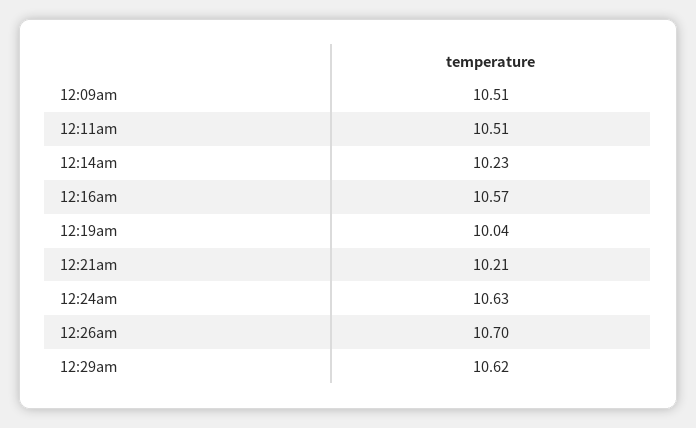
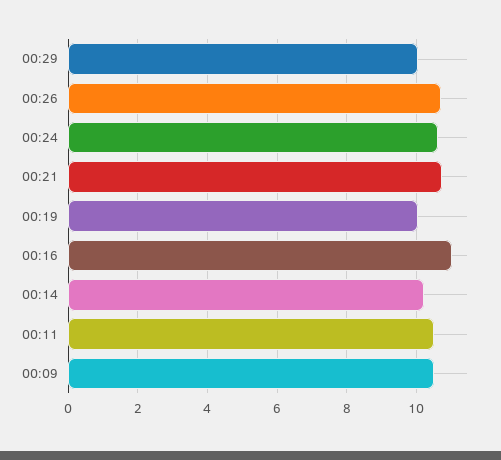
12:16am: 10.57 -> 11
12:21am: 10.21 -> 10.8
12:29am: 10.62 -> 10

